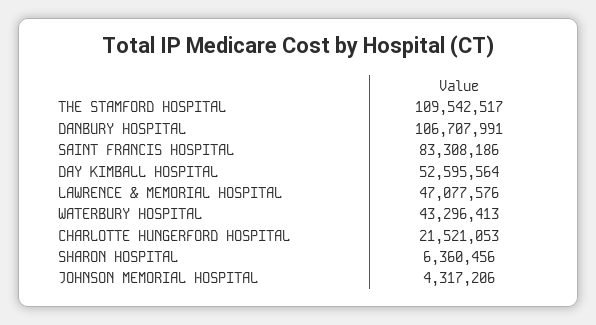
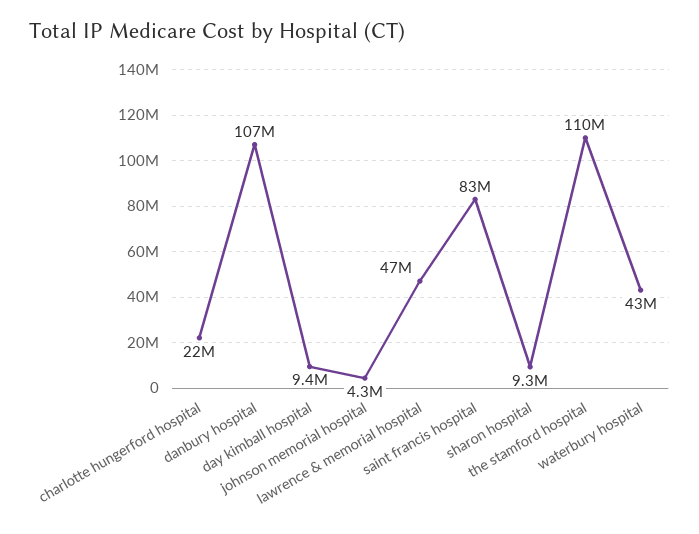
DAY KIMBALL HOSPITAL: 52595564 -> 9400000
SHARON HOSPITAL: 6360456 -> 9300000

